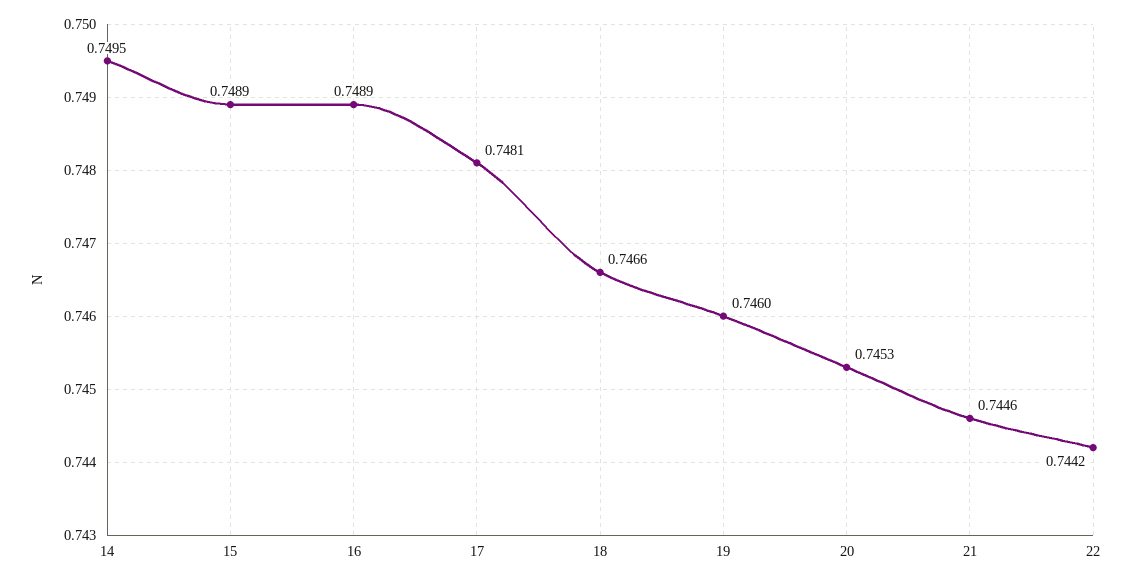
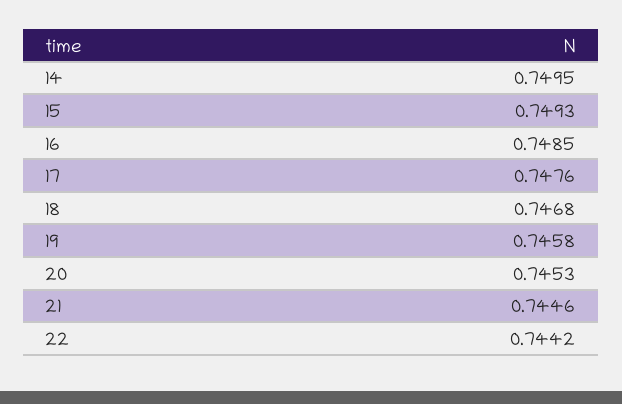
15: 0.7489 -> 0.7493
16: 0.7489 -> 0.7485
17: 0.7481 -> 0.7476
18: 0.7466 -> 0.7468
19: 0.746 -> 0.7458

